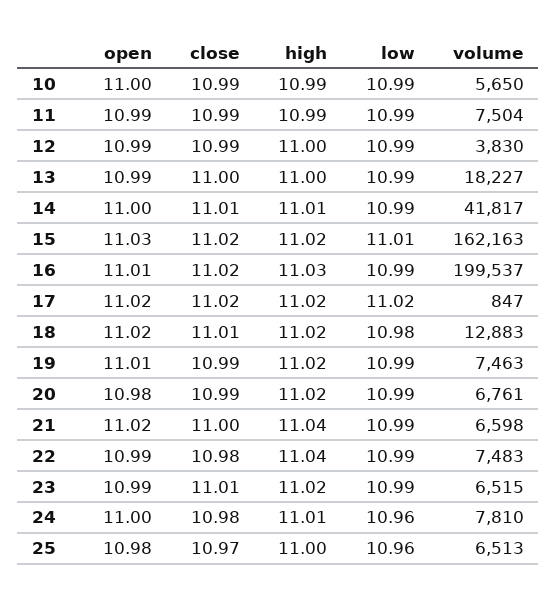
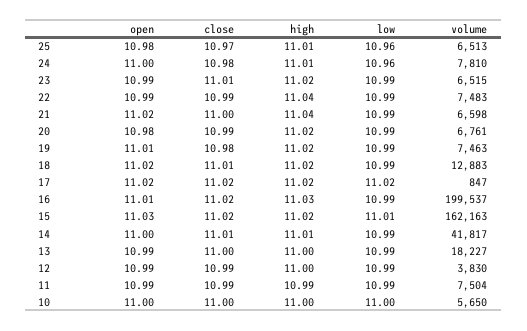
close, 10: 10.99 -> 11
high, 10: 10.99 -> 11
low, 10: 10.99 -> 11
low, 18: 10.98 -> 10.99
close, 19: 10.99 -> 10.98
close, 22: 10.98 -> 10.99
high, 25: 11 -> 11.01

